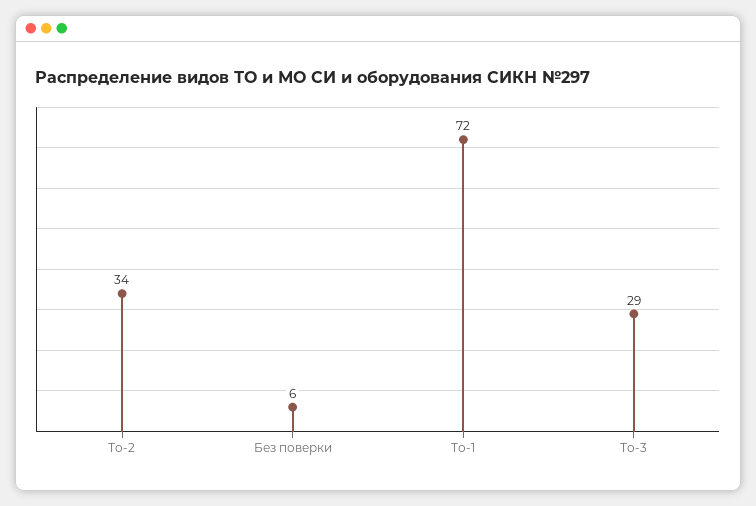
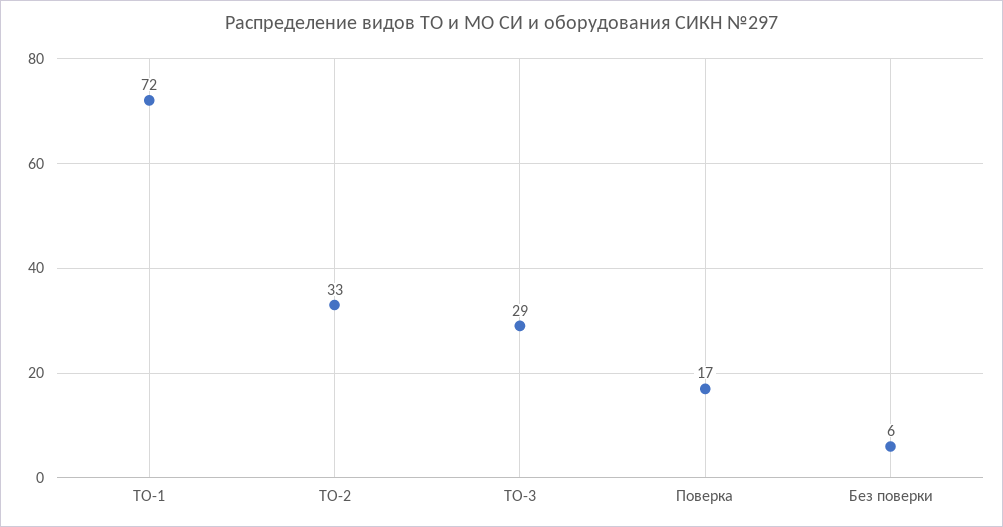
То-2: 34 -> 33
Поверка: none -> 17

